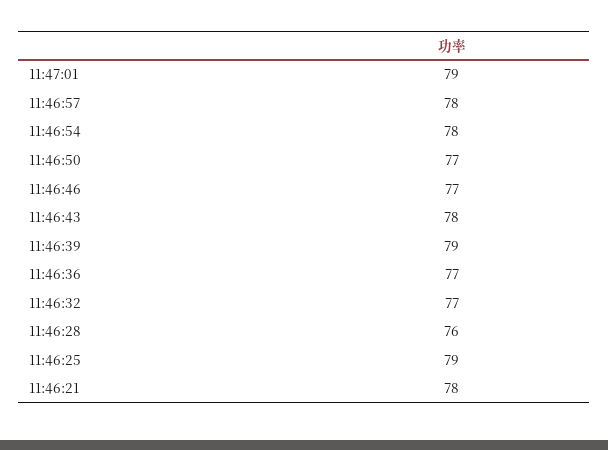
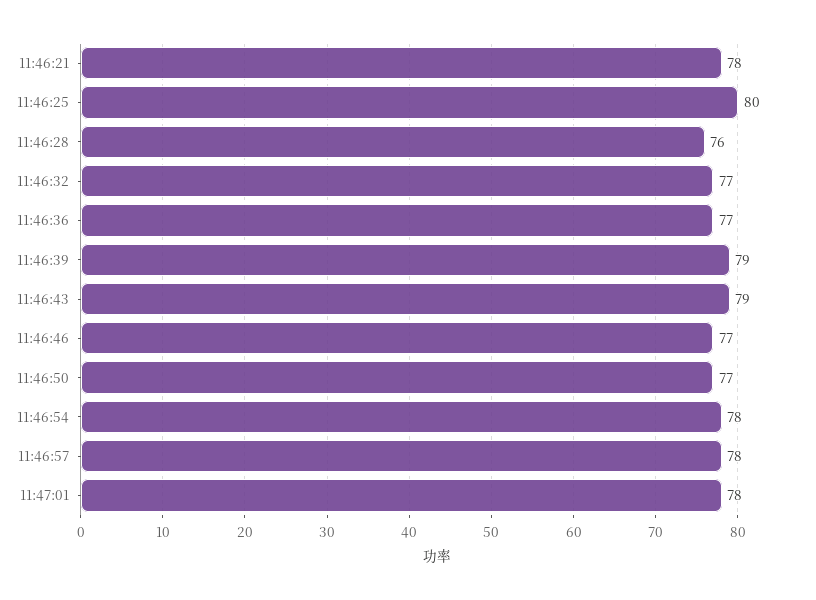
11:47:01: 79 -> 78
11:46:43: 78 -> 79
11:46:25: 79 -> 80

